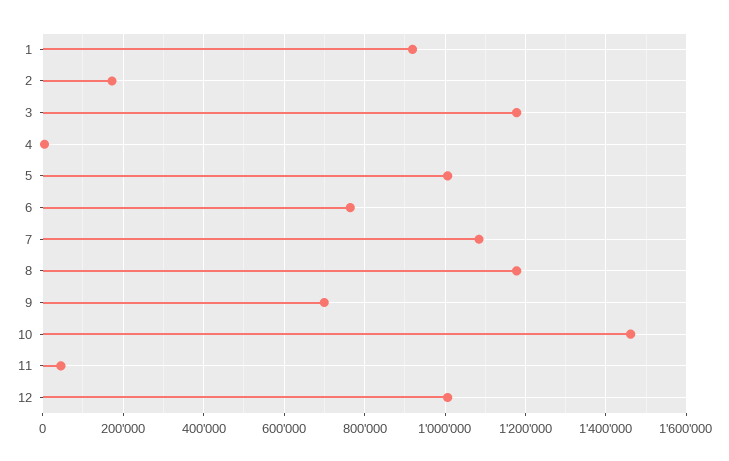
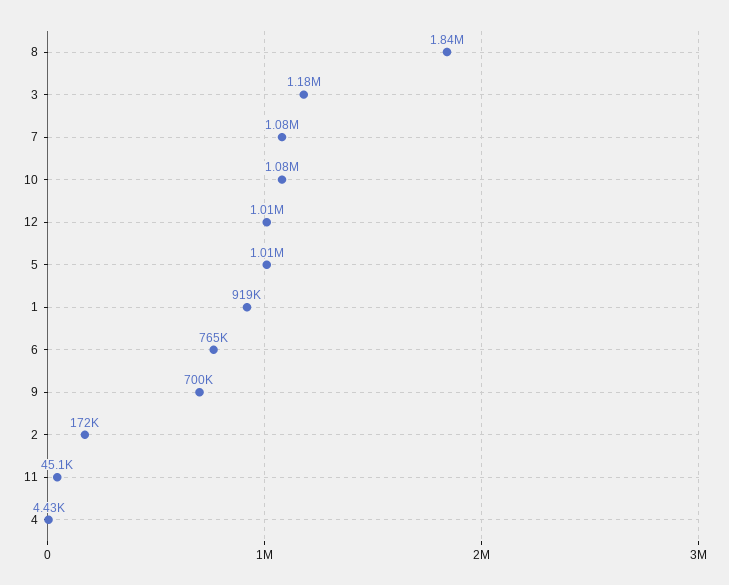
8: 1180000 -> 1840000
10: 1460000 -> 1080000

